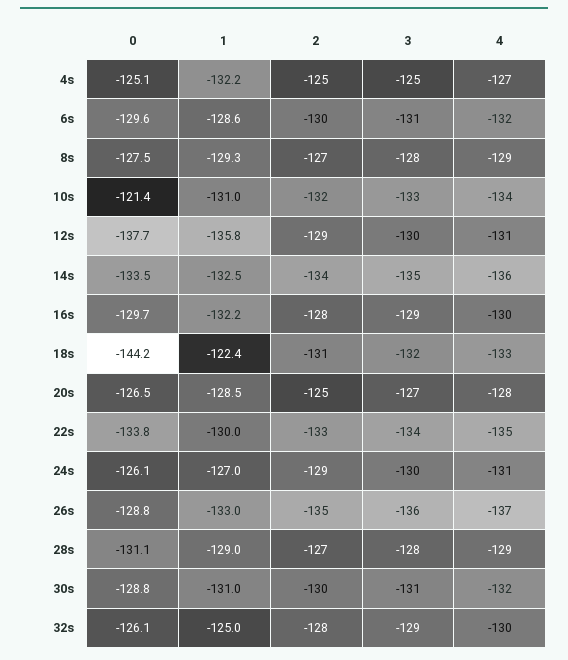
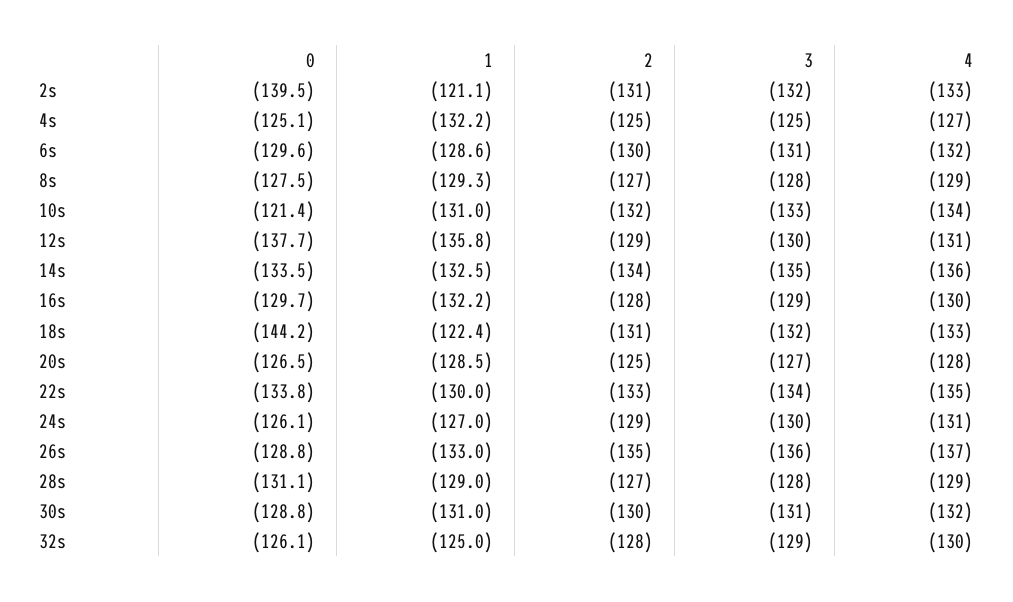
0, 2s: none -> -139.5
1, 2s: none -> -121.1
2, 2s: none -> -131
3, 2s: none -> -132
4, 2s: none -> -133

